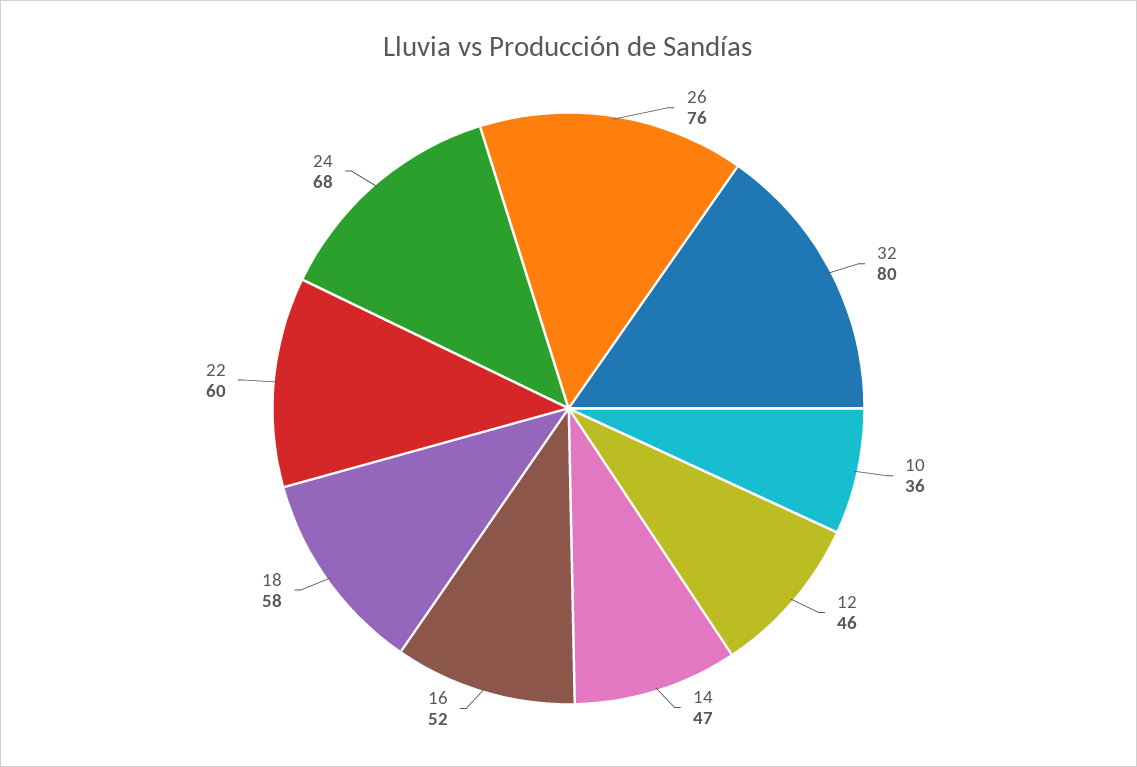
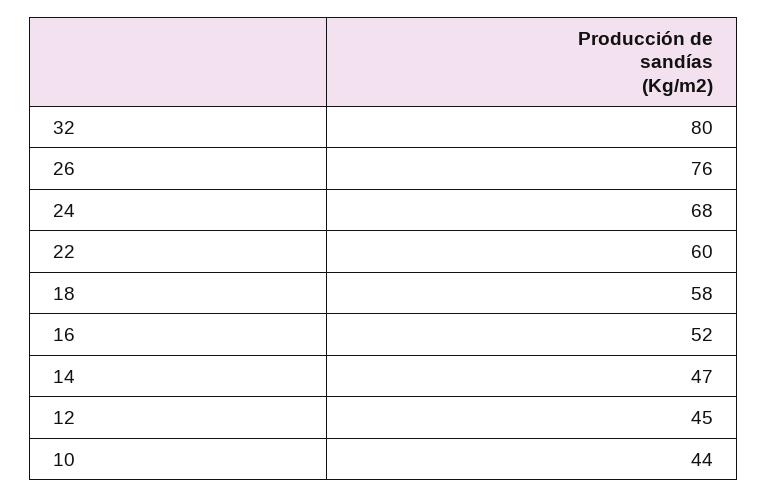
10: 36 -> 44
12: 46 -> 45

